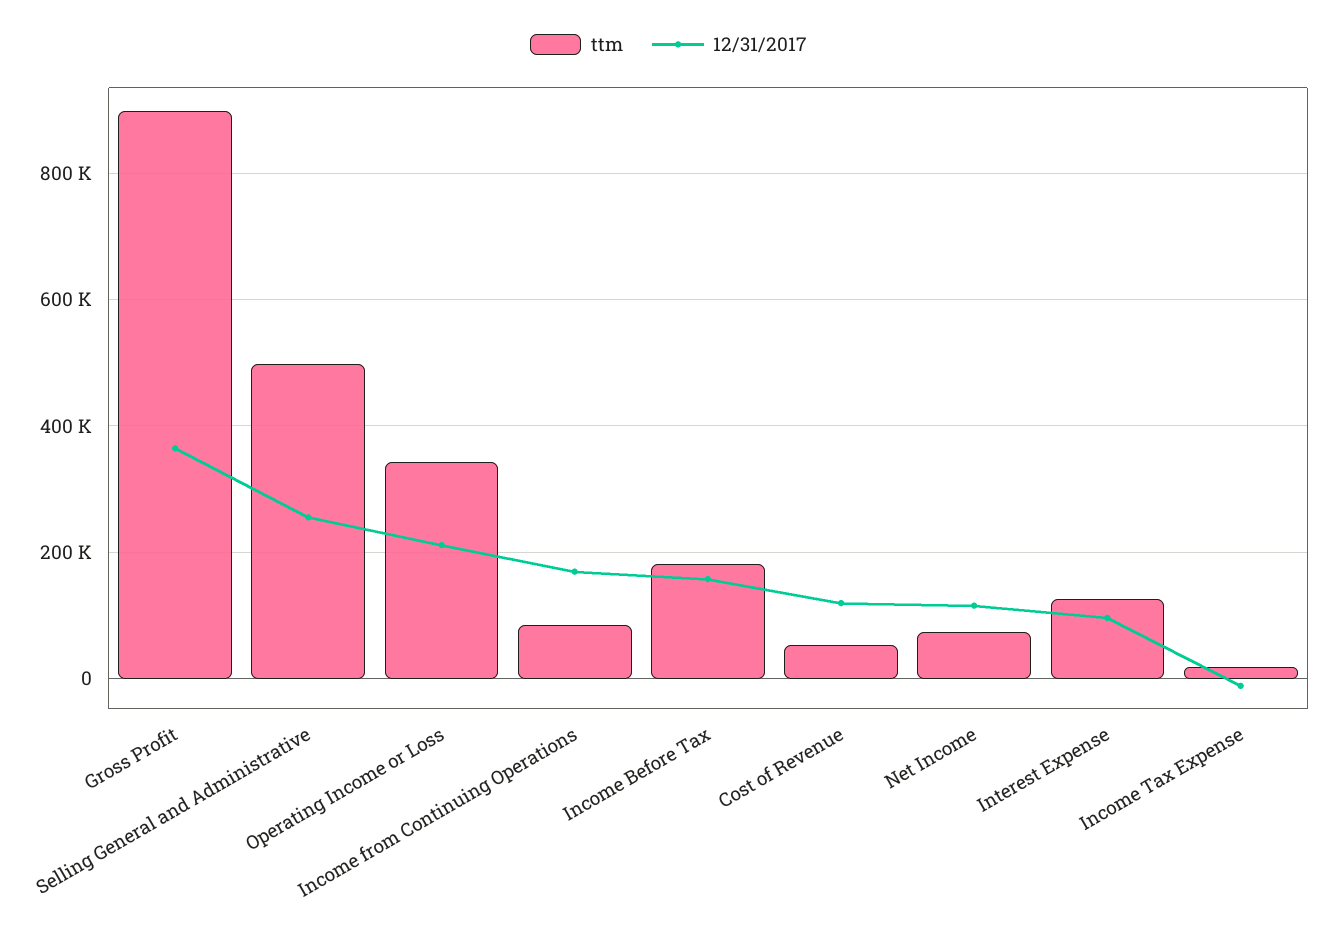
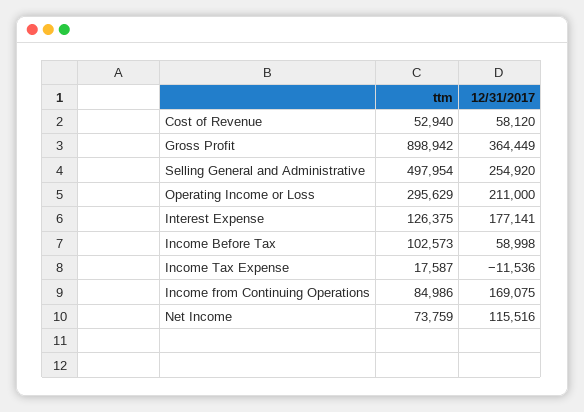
ttm, Operating Income or Loss: 340000 -> 295629
ttm, Income Before Tax: 180000 -> 102573
12/31/2017, Income Before Tax: 160000 -> 58998
12/31/2017, Cost of Revenue: 120000 -> 58120
12/31/2017, Interest Expense: 100000 -> 177141

